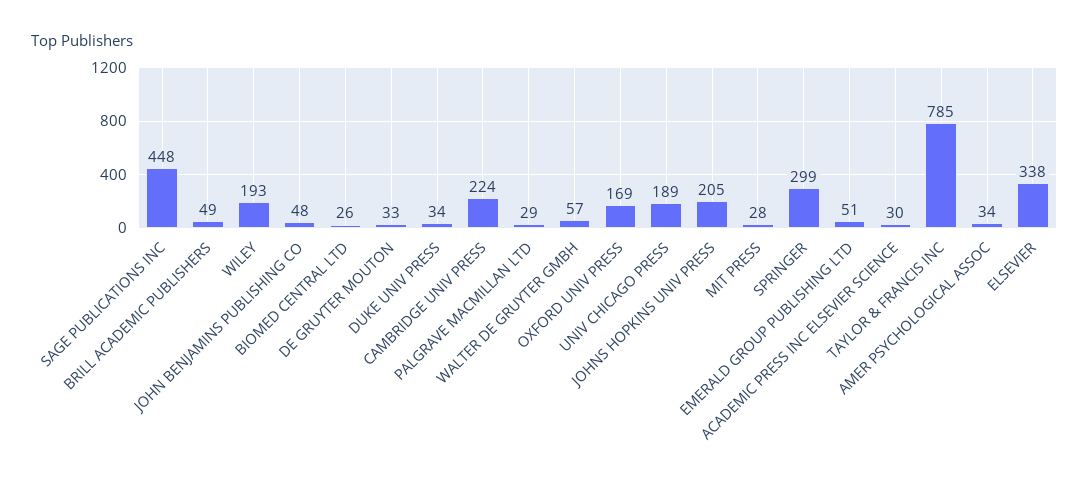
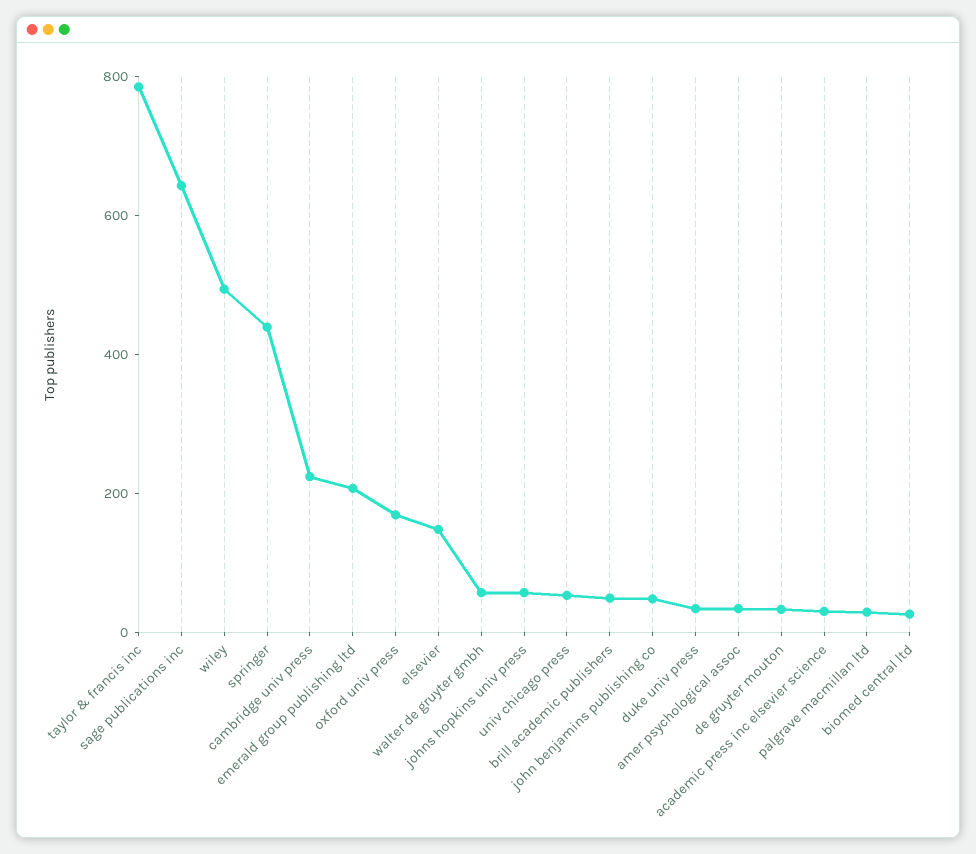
SAGE PUBLICATIONS INC: 448 -> 650
WILEY: 193 -> 500
UNIV CHICAGO PRESS: 189 -> 50
JOHNS HOPKINS UNIV PRESS: 205 -> 50
MIT PRESS: 28 -> none
SPRINGER: 299 -> 450
EMERALD GROUP PUBLISHING LTD: 51 -> 200
ELSEVIER: 338 -> 150

